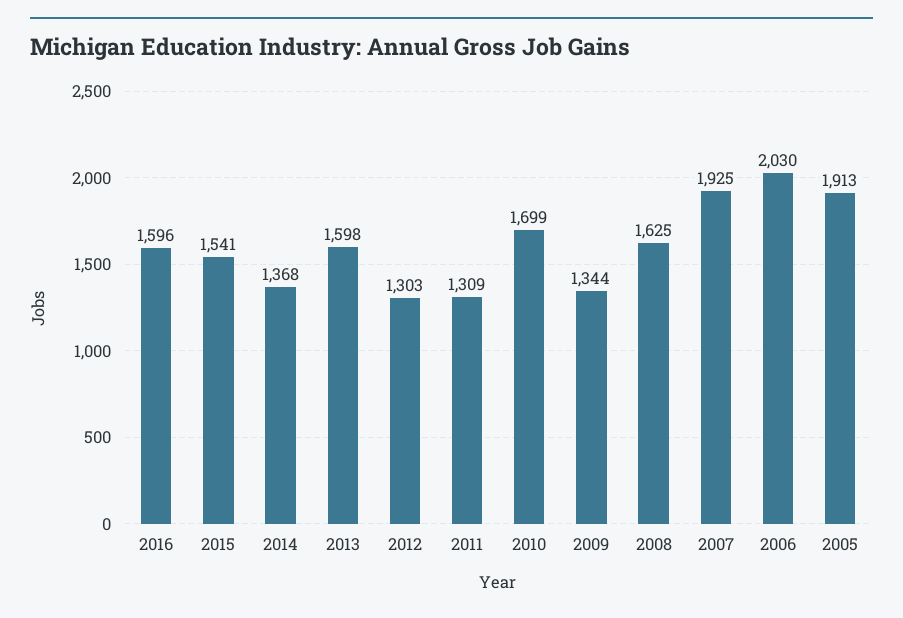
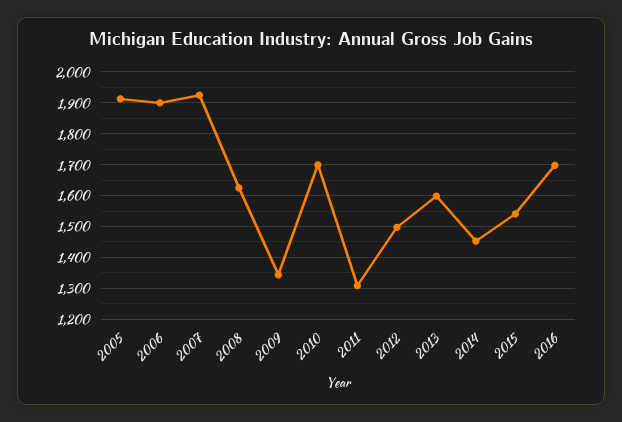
2016: 1596 -> 1700
2014: 1368 -> 1460
2012: 1303 -> 1500
2006: 2030 -> 1900

